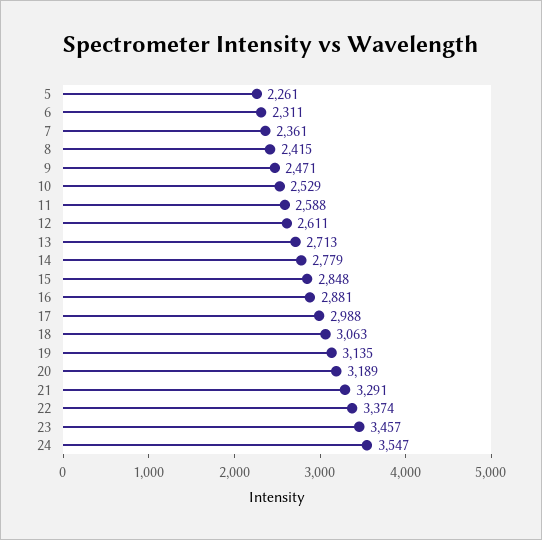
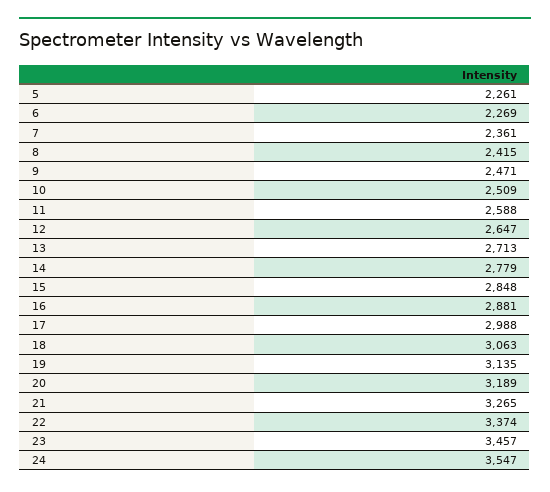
6: 2311 -> 2269
10: 2529 -> 2509
12: 2611 -> 2647
21: 3291 -> 3265

